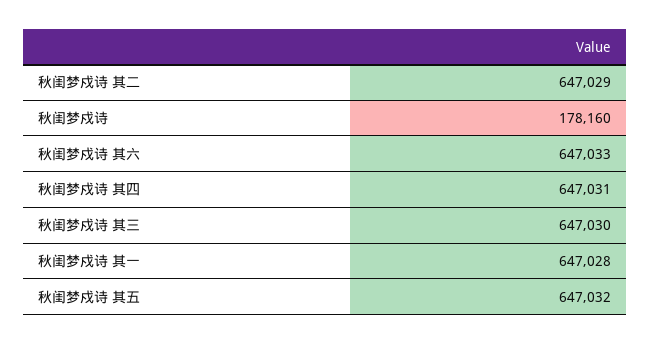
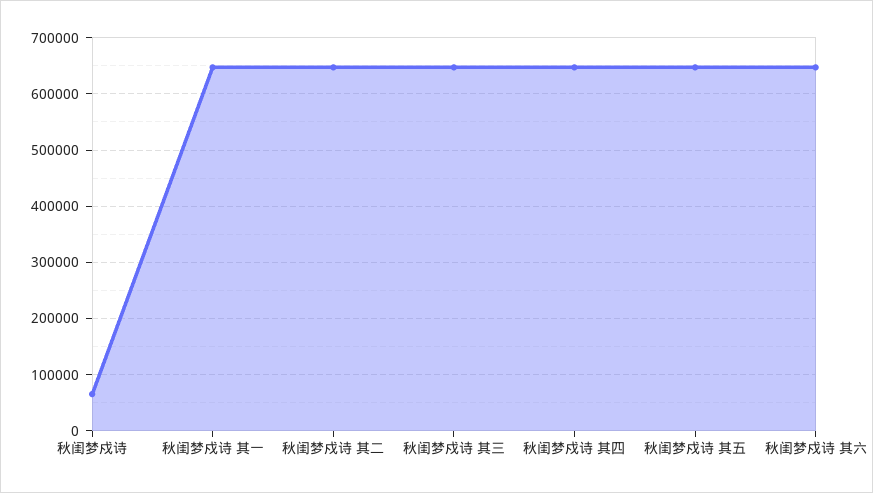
秋闺梦戍诗: 178160 -> 60000

